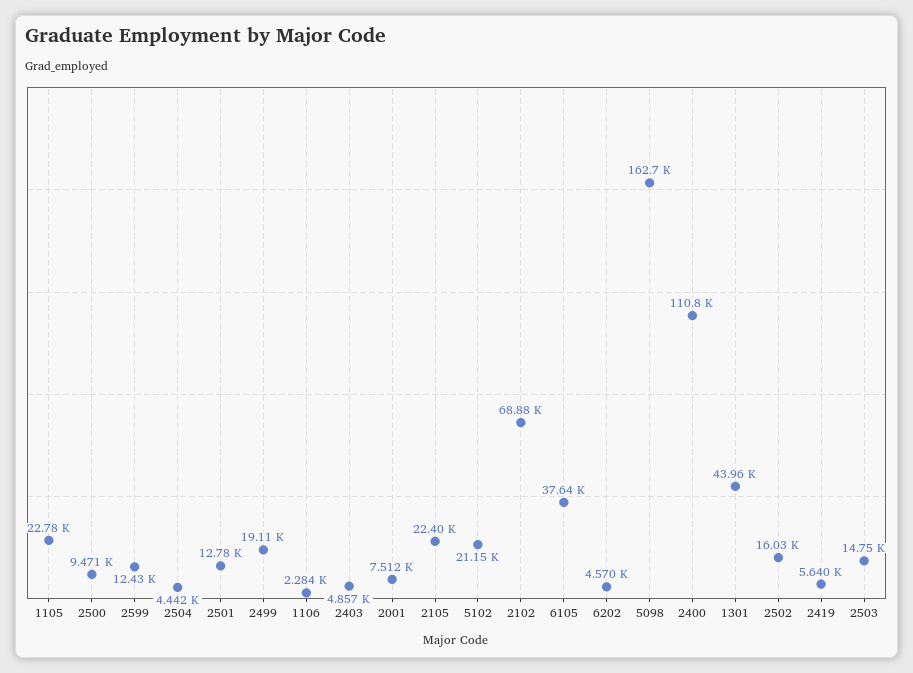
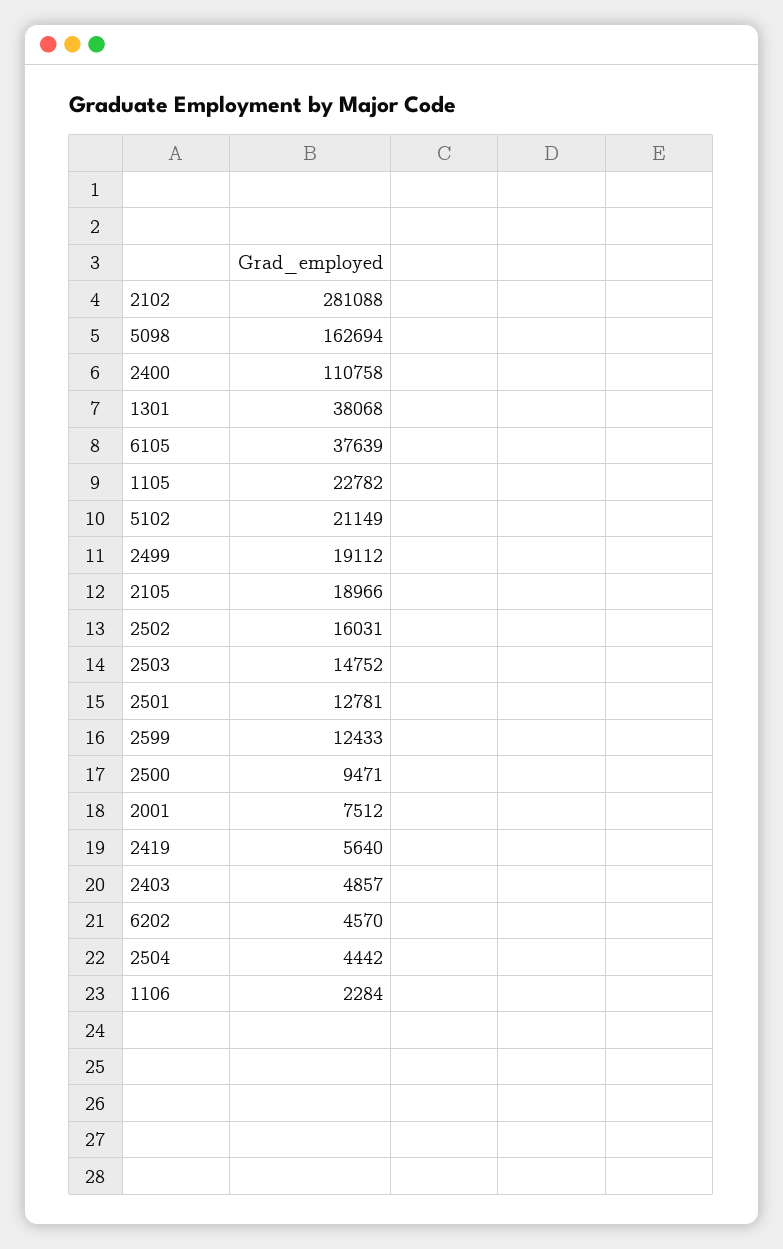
2105: 22400 -> 18966
2102: 68880 -> 281088
1301: 43960 -> 38068

